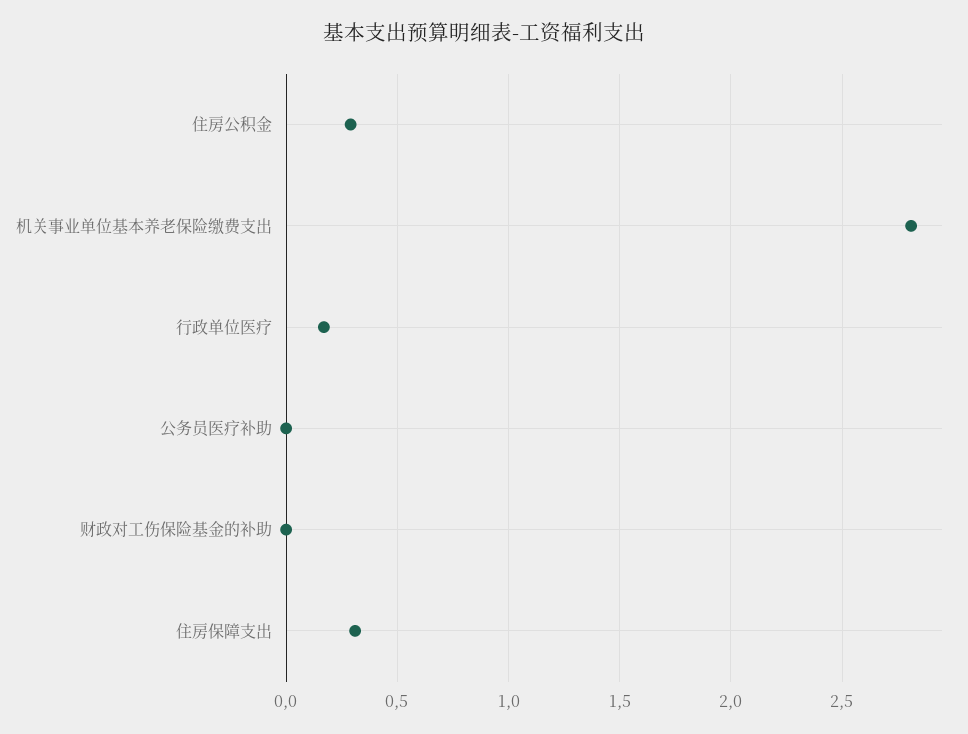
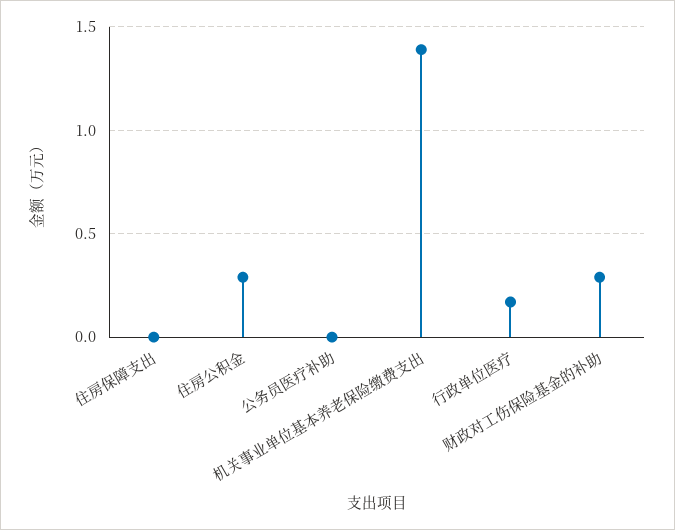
机关事业单位基本养老保险缴费支出: 2.8 -> 1.4
财政对工伤保险基金的补助: 0 -> 0.3
住房保障支出: 0.3 -> 0

